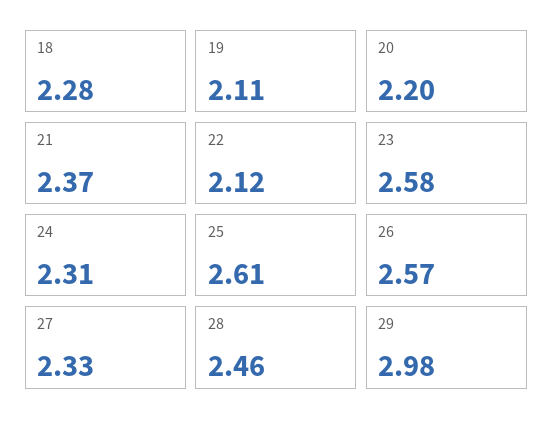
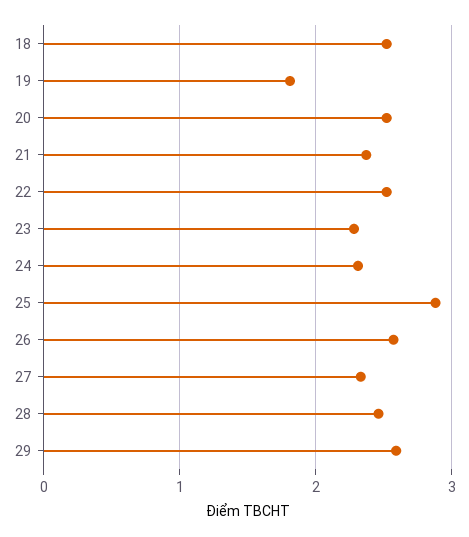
18: 2.28 -> 2.5
19: 2.11 -> 1.8
20: 2.2 -> 2.5
22: 2.12 -> 2.5
23: 2.58 -> 2.3
25: 2.61 -> 2.9
29: 2.98 -> 2.6

